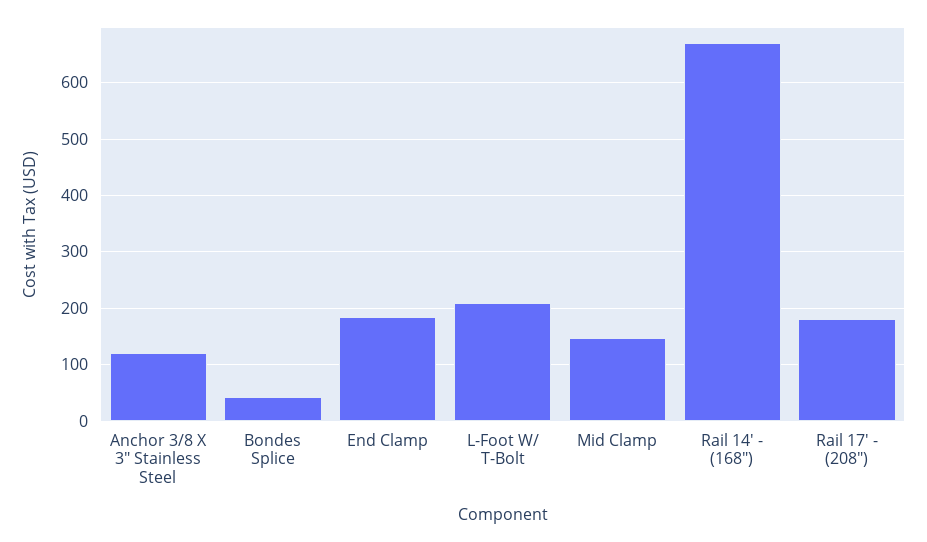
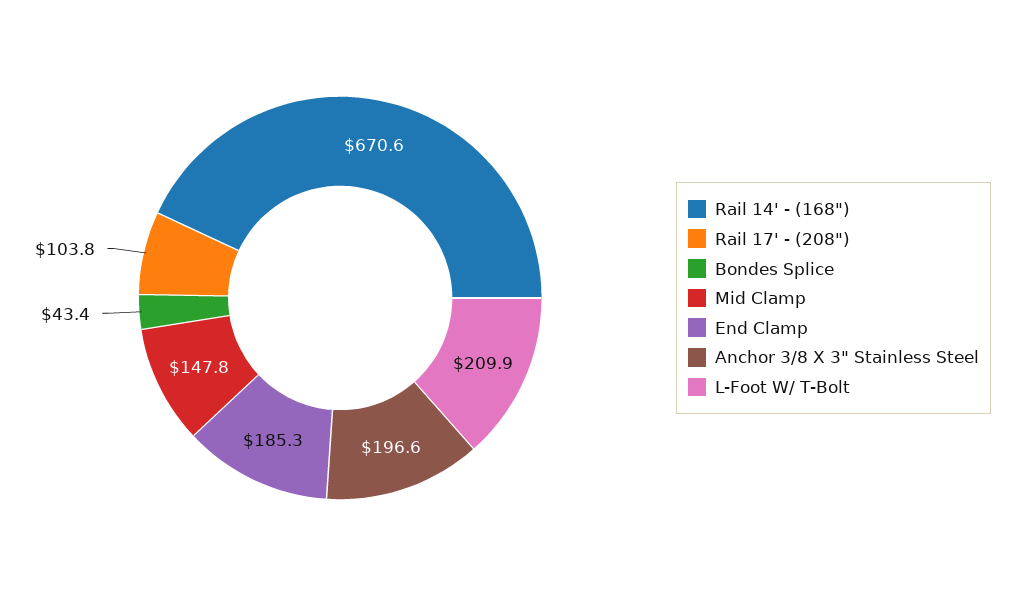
Anchor 3/8 X 3" Stainless Steel: 120 -> 196.6
Rail 17' - (208"): 180 -> 103.8

